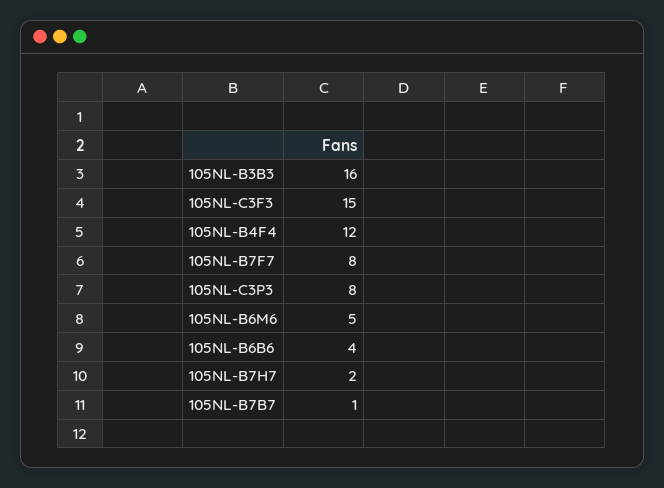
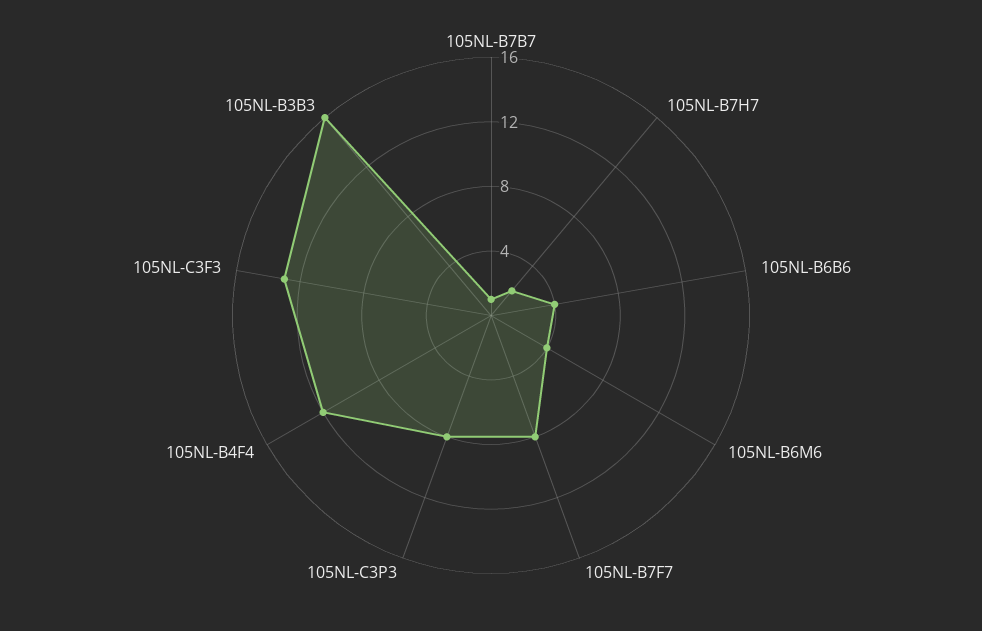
105NL-C3F3: 15 -> 13
105NL-B6M6: 5 -> 4

